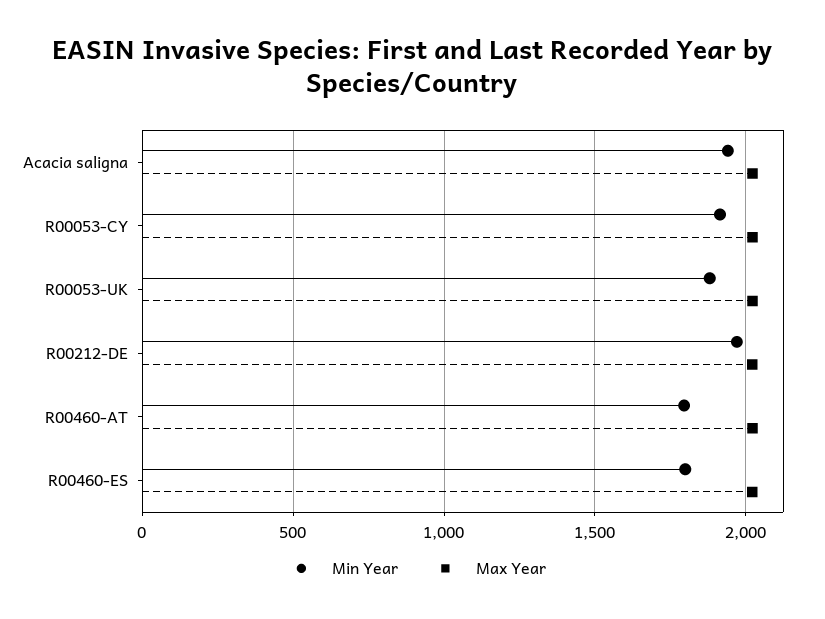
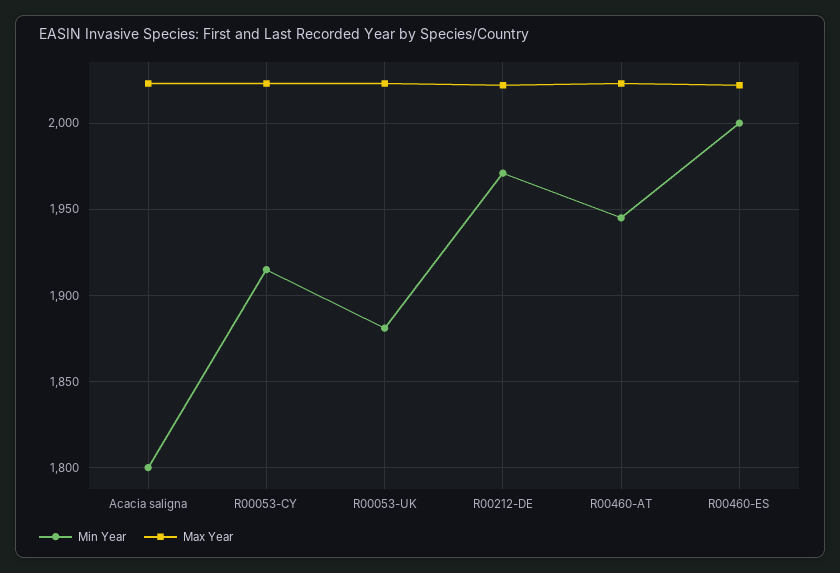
Min Year, Acacia saligna: 1950 -> 1800
Min Year, R00460-AT: 1800 -> 1945
Min Year, R00460-ES: 1800 -> 2000

